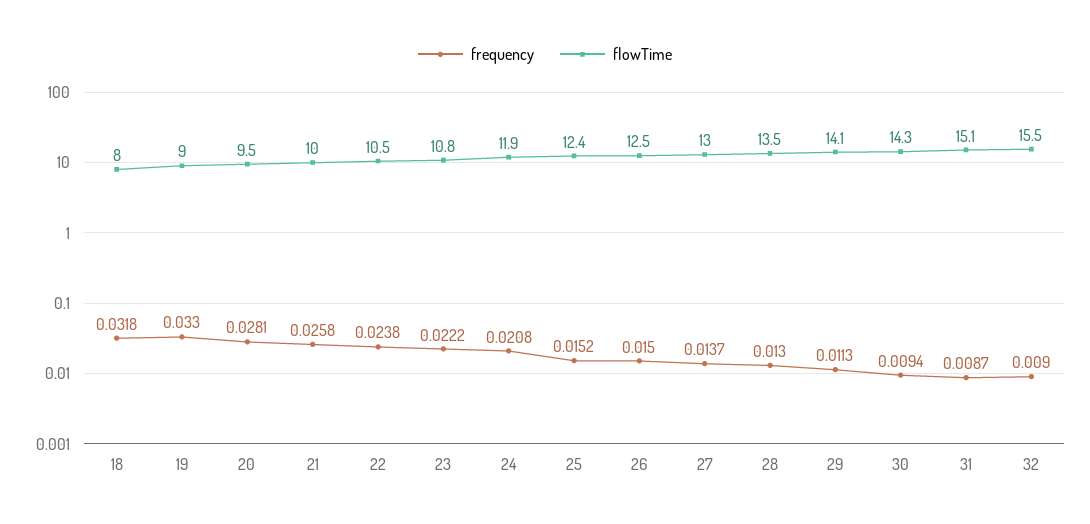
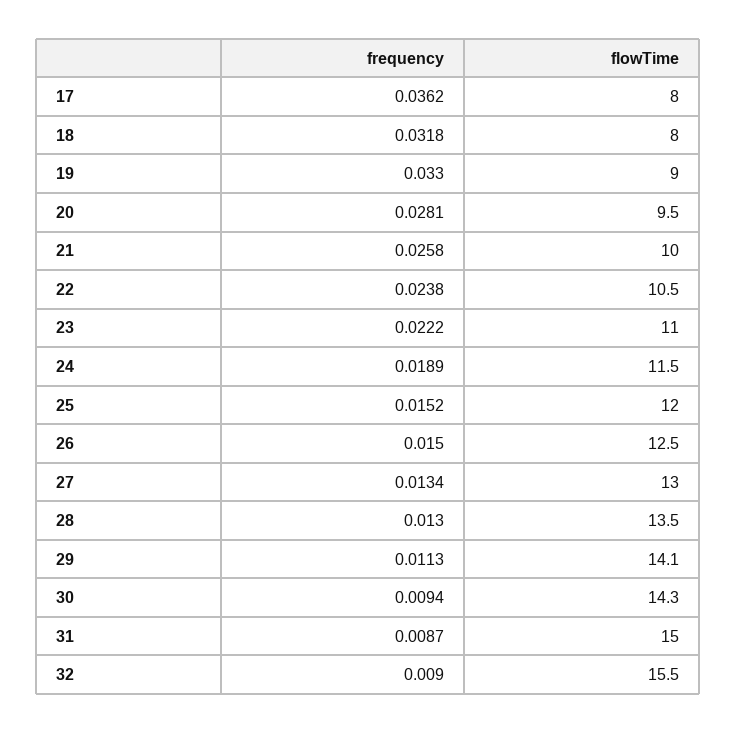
flowTime, 23: 10.8 -> 11
frequency, 24: 0.0208 -> 0.0189
flowTime, 24: 11.9 -> 11.5
flowTime, 25: 12.4 -> 12
frequency, 27: 0.0137 -> 0.0134
flowTime, 31: 15.1 -> 15
frequency, 17: none -> 0.0362
flowTime, 17: none -> 8

